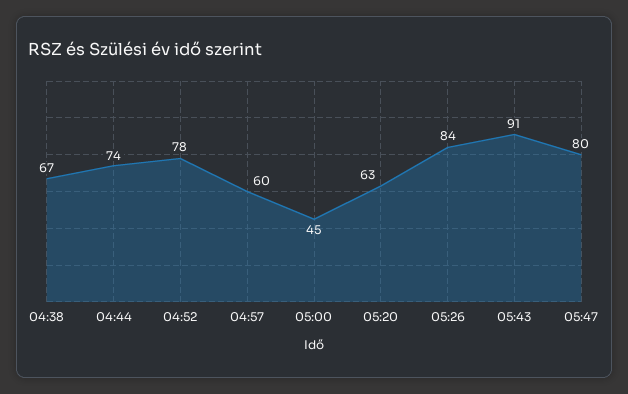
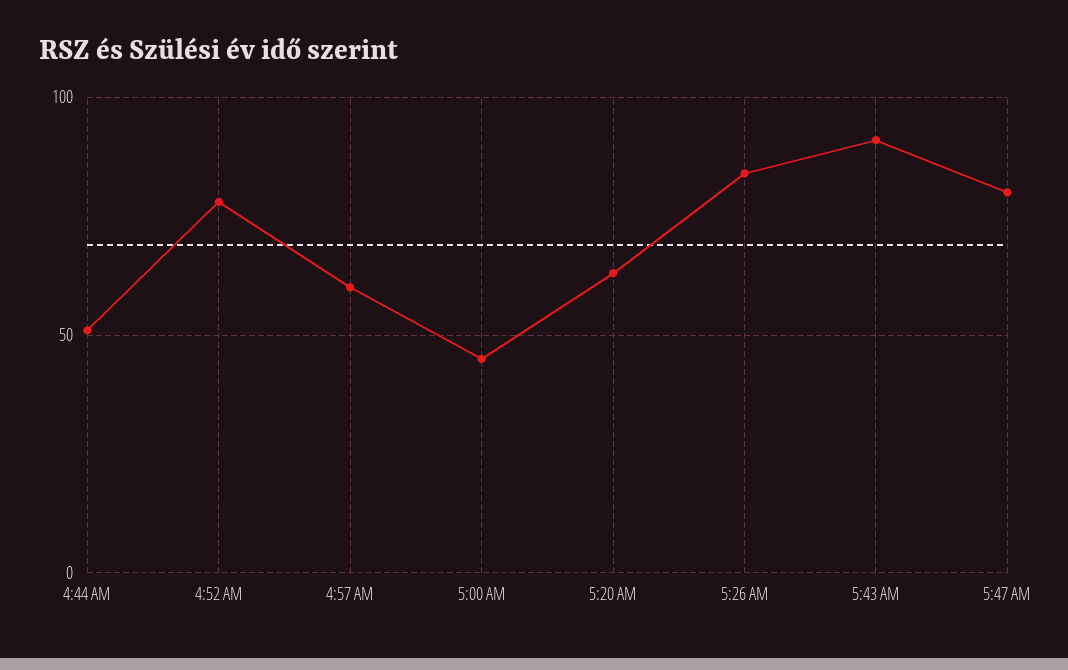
04:38: 67 -> none
04:44: 74 -> 50

